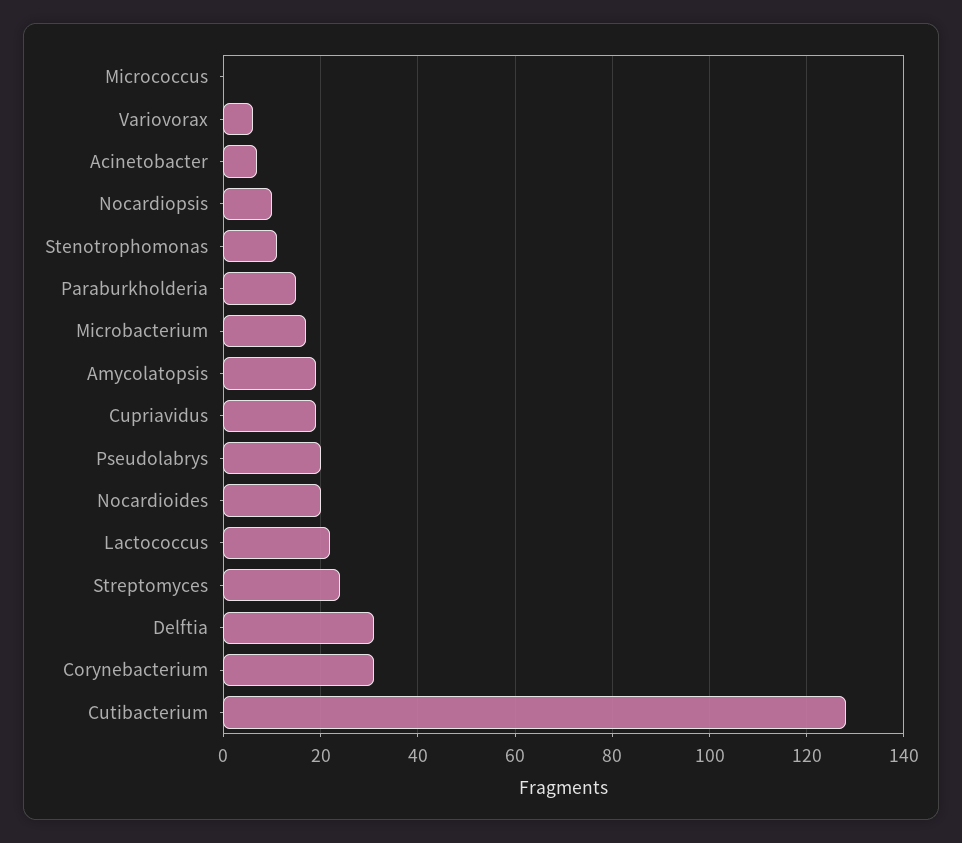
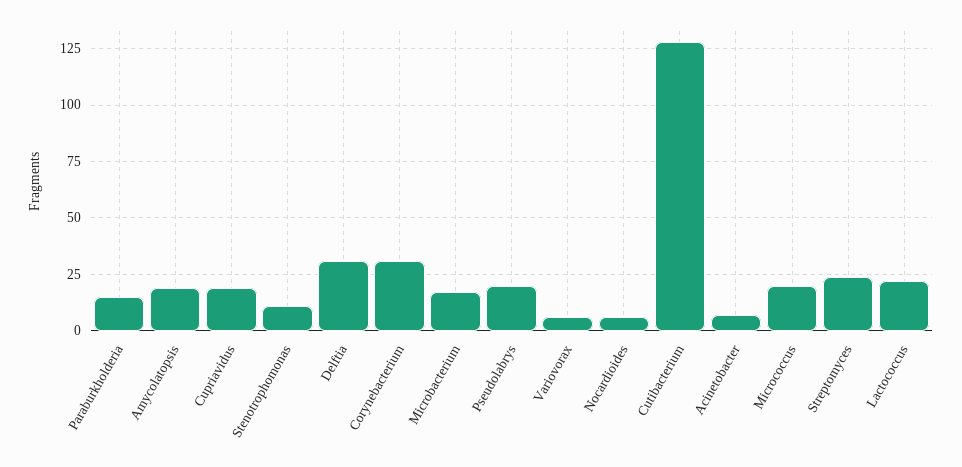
Micrococcus: 0 -> 20
Nocardiopsis: 10 -> none
Nocardioides: 20 -> 5

